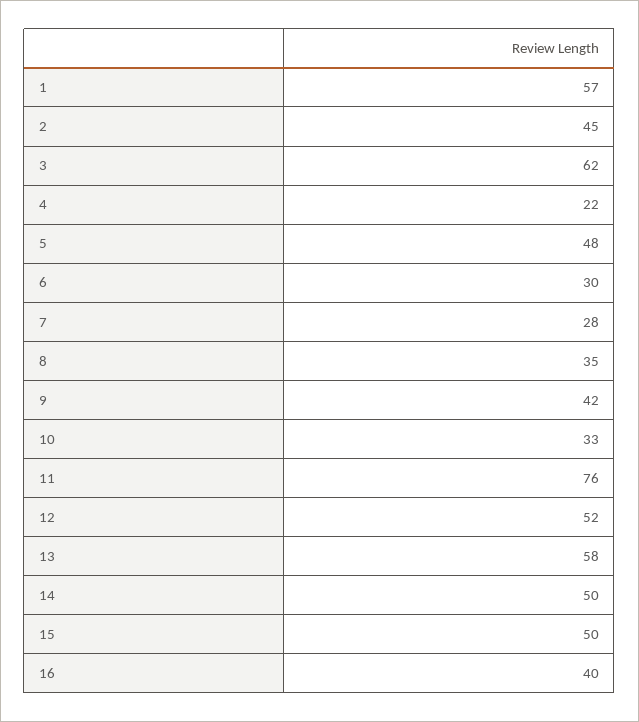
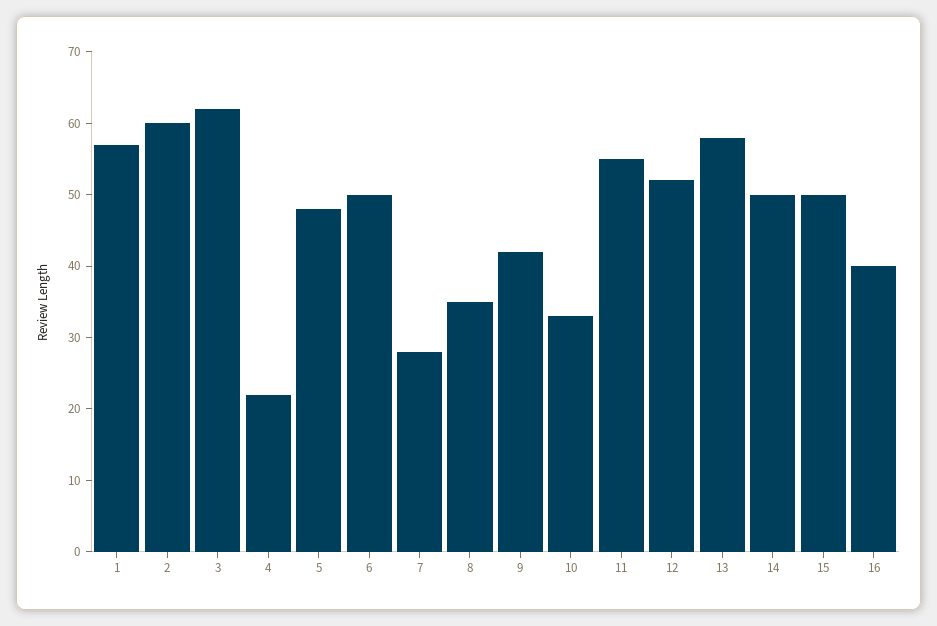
2: 45 -> 60
6: 30 -> 50
11: 76 -> 55

